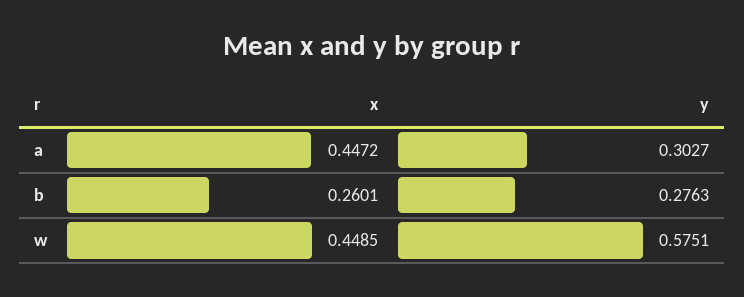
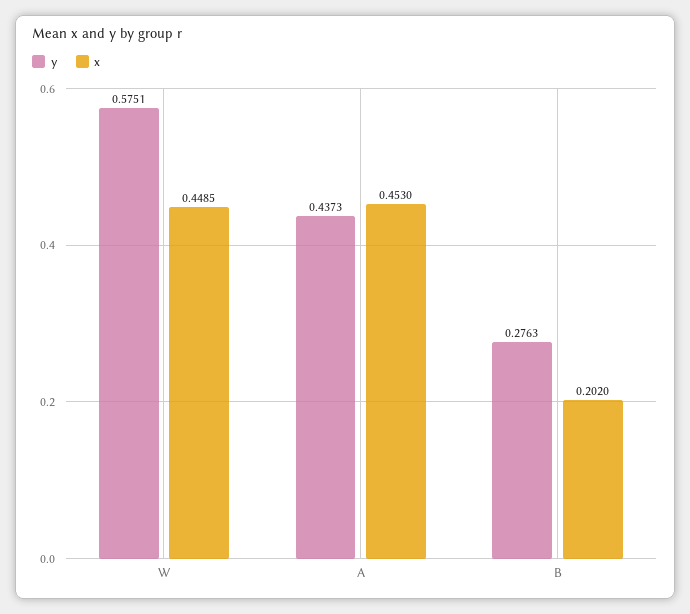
x, a: 0.4472 -> 0.453
y, a: 0.3027 -> 0.4373
x, b: 0.2601 -> 0.202

